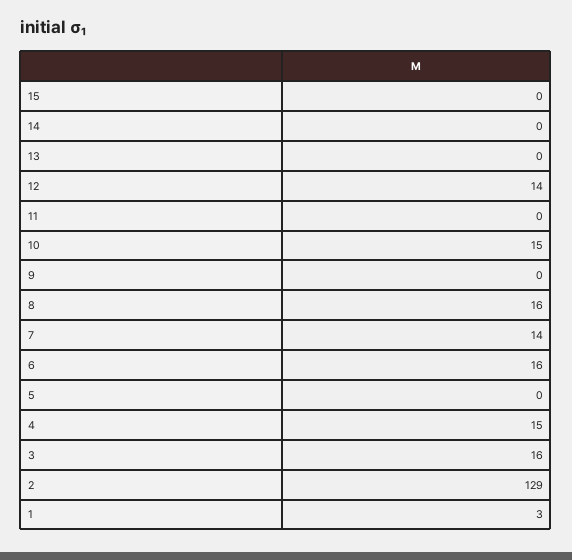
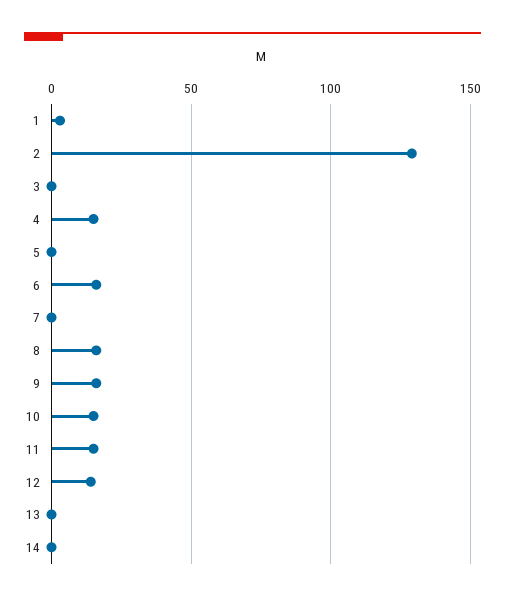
15: 0 -> none
11: 0 -> 15
9: 0 -> 15
7: 14 -> 0
3: 16 -> 0

